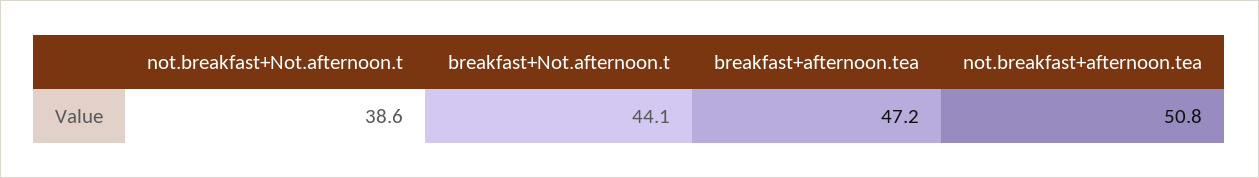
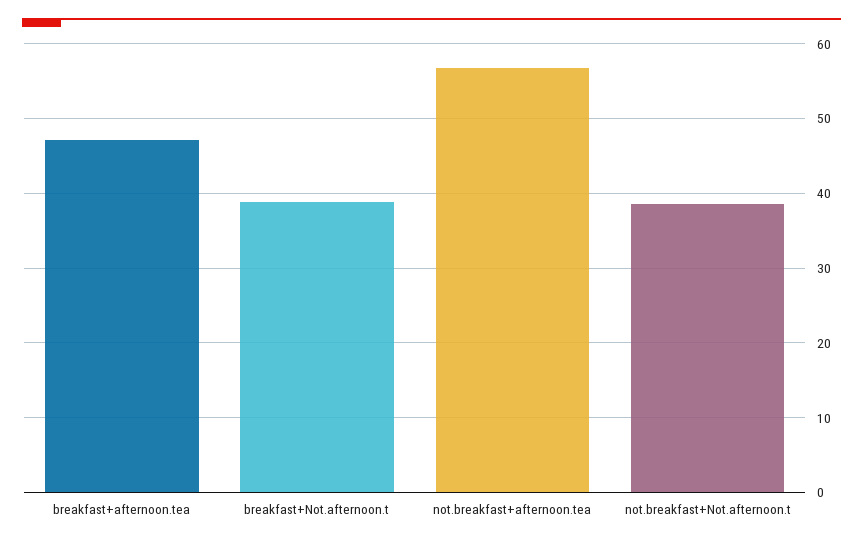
breakfast+Not.afternoon.t: 44.1 -> 39
not.breakfast+afternoon.tea: 50.8 -> 57

